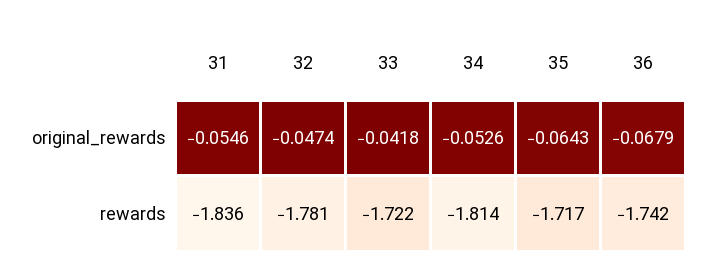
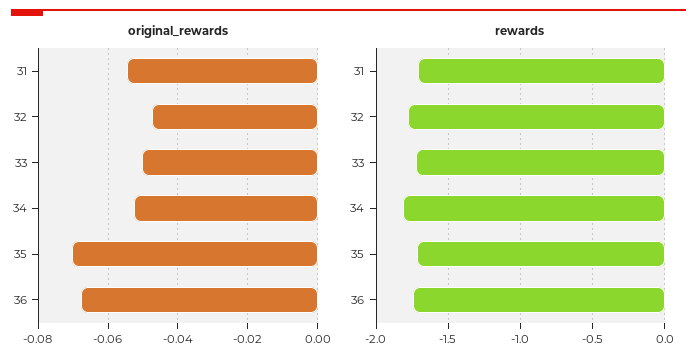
original_rewards, 33: -0.0418 -> -0.05
original_rewards, 35: -0.0643 -> -0.07
rewards, 31: -1.836 -> -1.7

